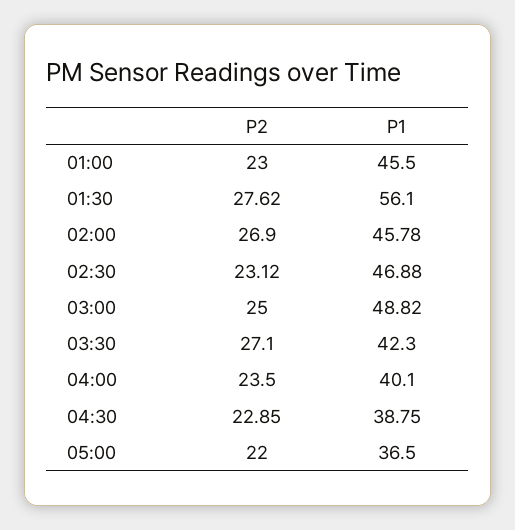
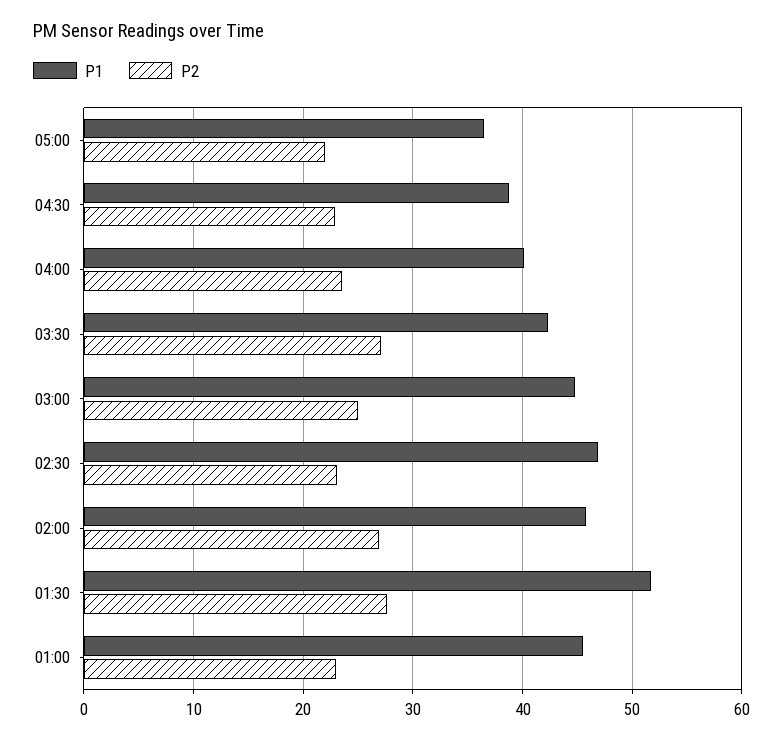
P1, 01:30: 56.1 -> 52
P1, 03:00: 48.82 -> 45

